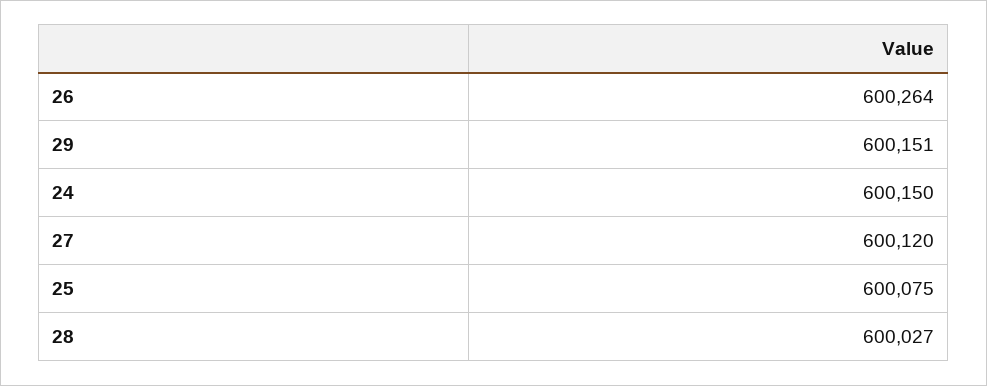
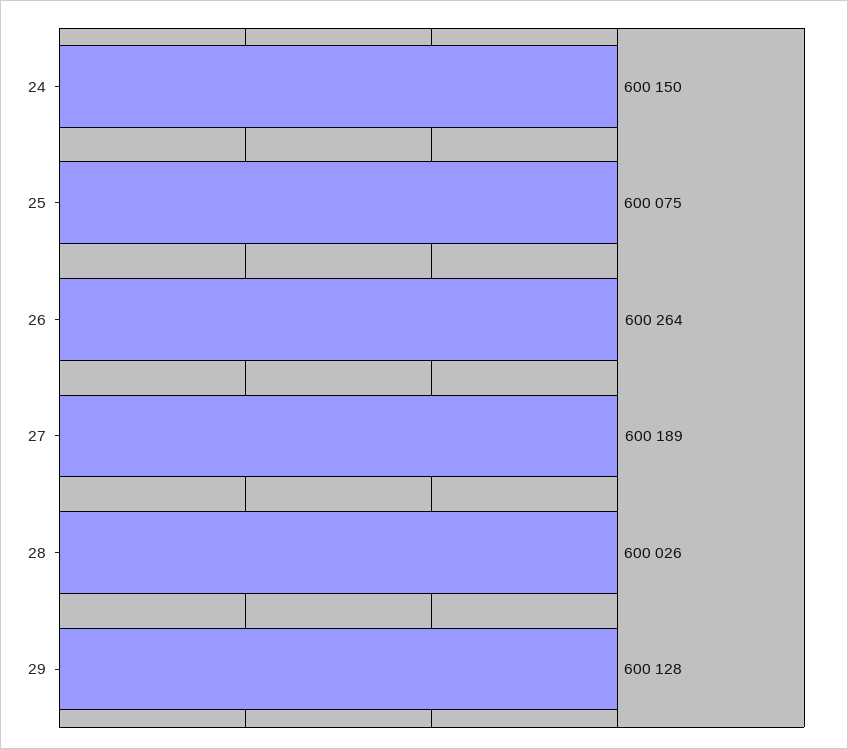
29: 600151 -> 600128
27: 600120 -> 600189
28: 600027 -> 600026

